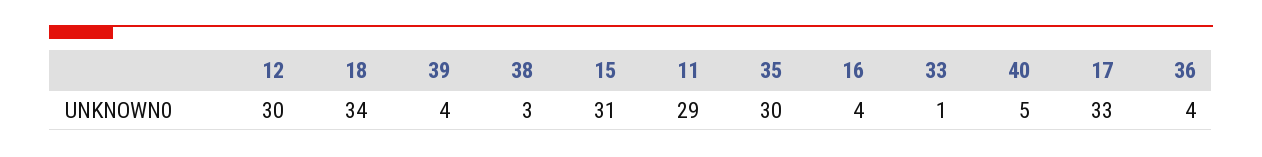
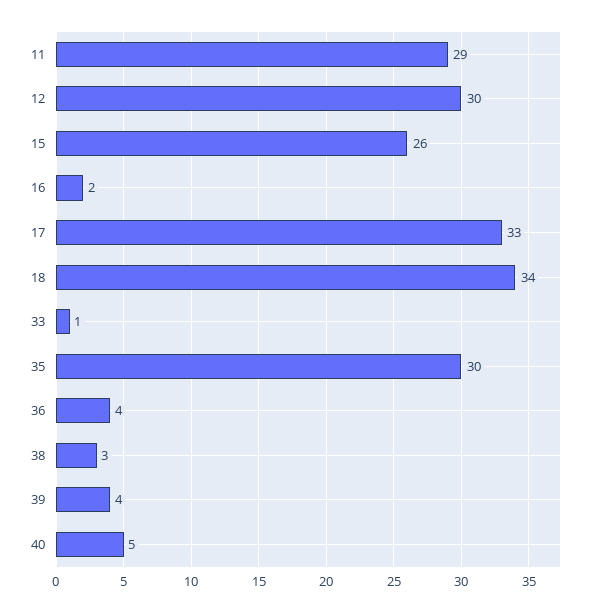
15: 31 -> 26
16: 4 -> 2

